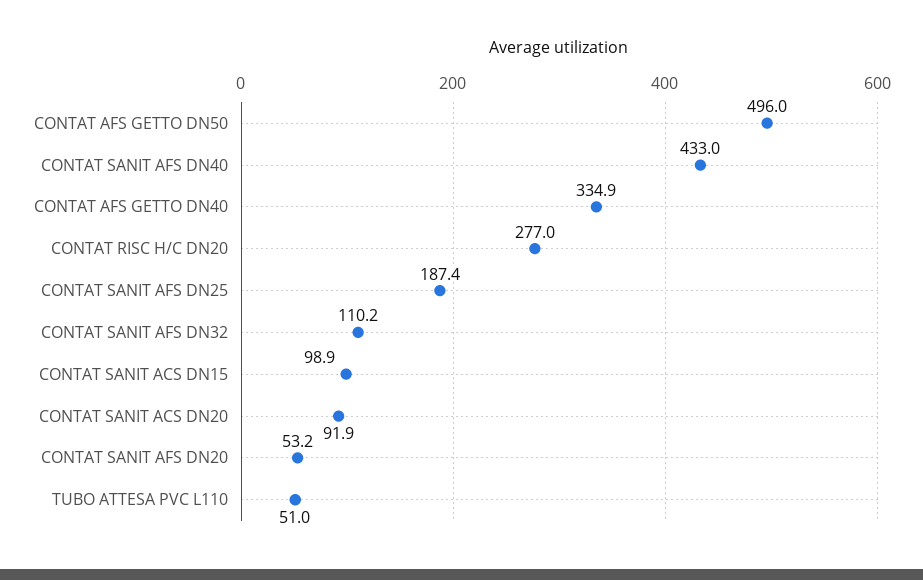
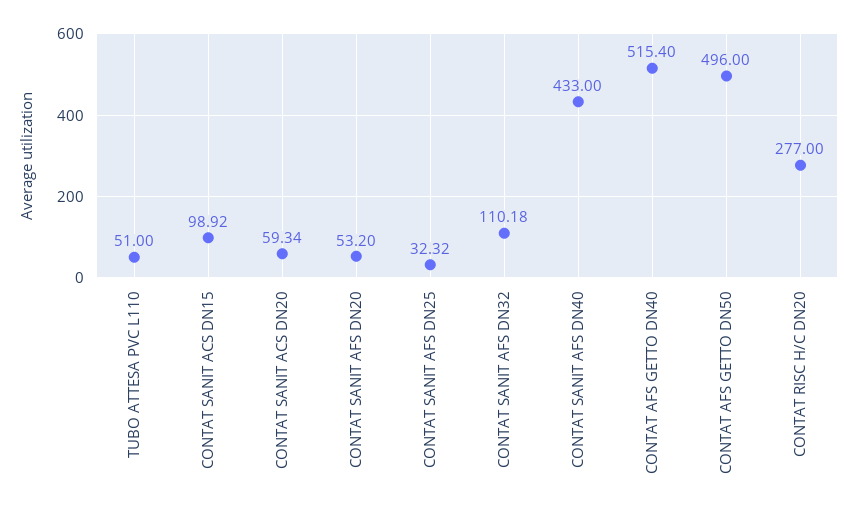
CONTAT AFS GETTO DN40: 334.9 -> 515.4
CONTAT SANIT AFS DN25: 187.4 -> 32.32
CONTAT SANIT ACS DN20: 91.9 -> 59.34

